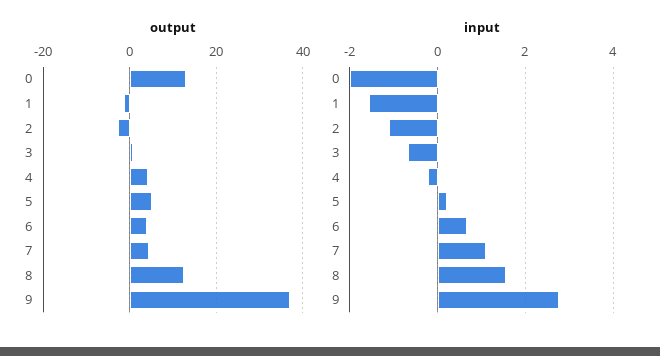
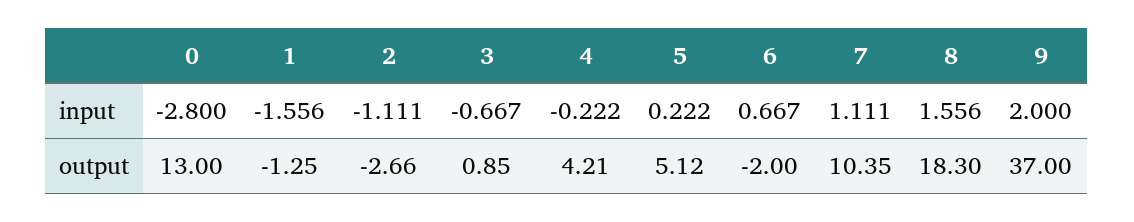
output, 6: 4 -> -2
output, 7: 4 -> 10.35
output, 8: 12 -> 18.3
input, 0: -2 -> -2.8
input, 9: 2.8 -> 2

